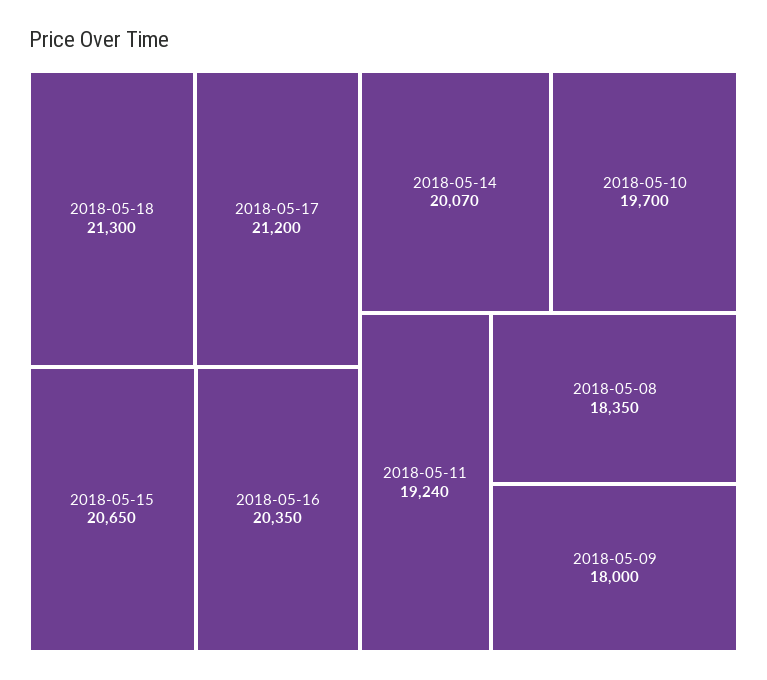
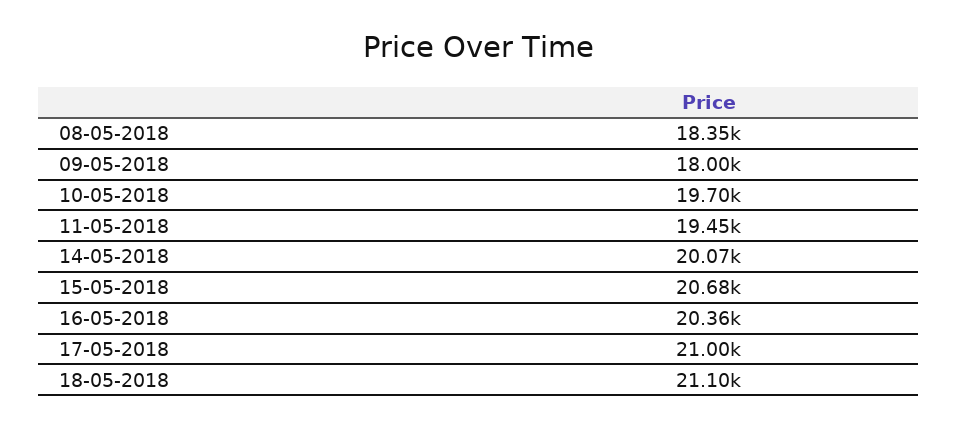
2018-05-18: 21300 -> 21100
2018-05-17: 21200 -> 21000
2018-05-15: 20650 -> 20680
2018-05-16: 20350 -> 20360
2018-05-11: 19240 -> 19450

